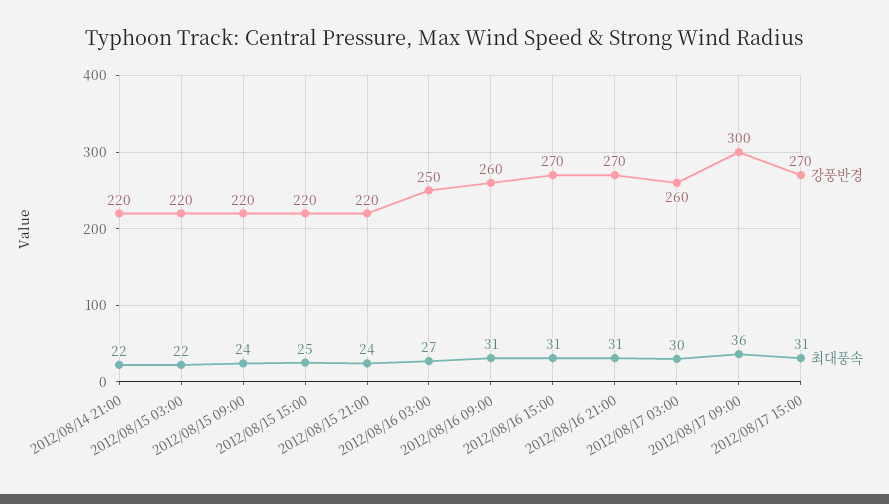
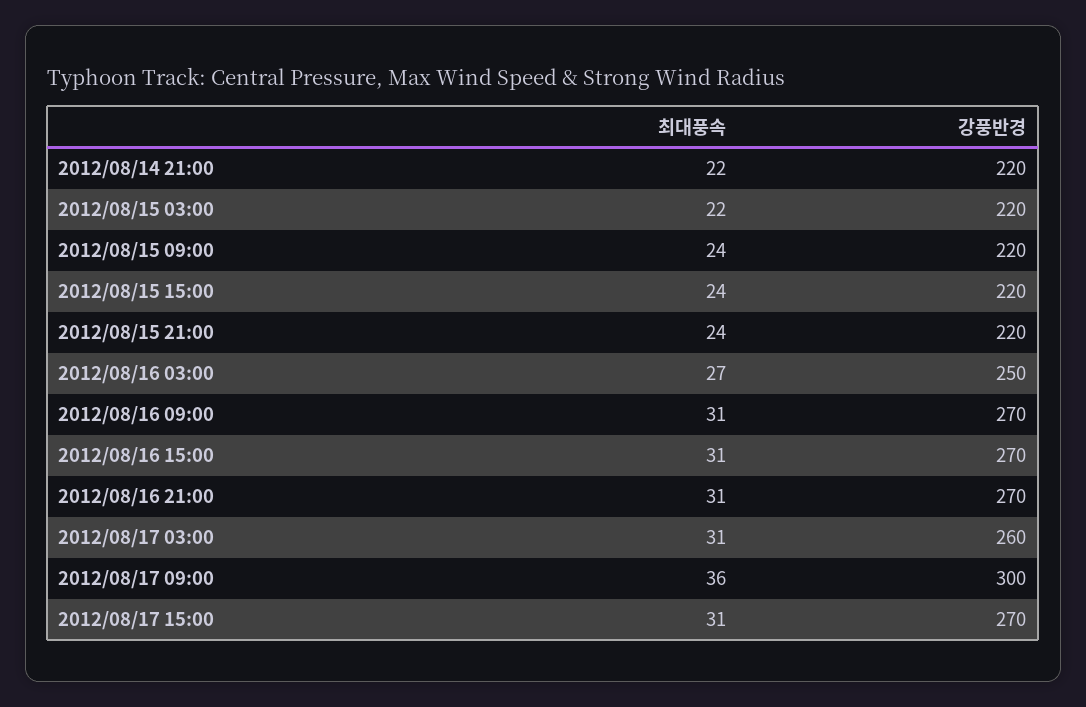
최대풍속, 2012/08/15 15:00: 25 -> 24
강풍반경, 2012/08/16 09:00: 260 -> 270
최대풍속, 2012/08/17 03:00: 30 -> 31

